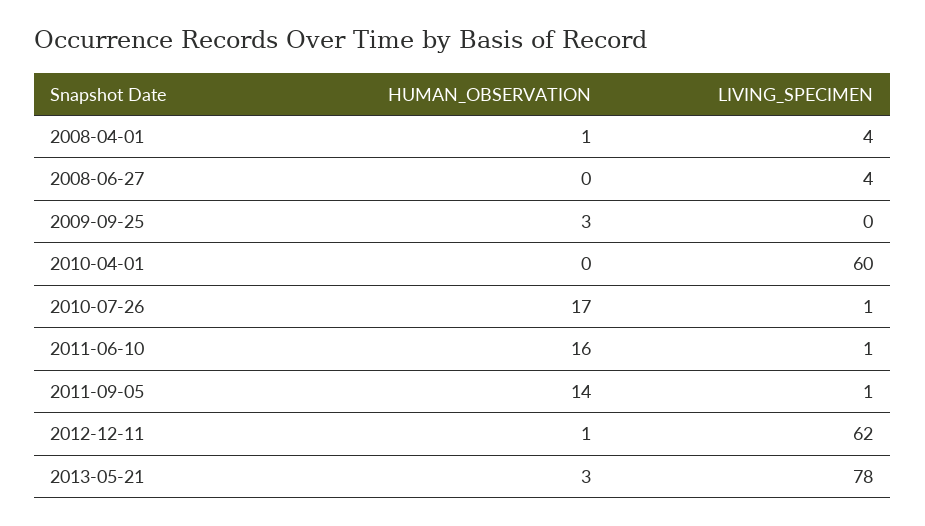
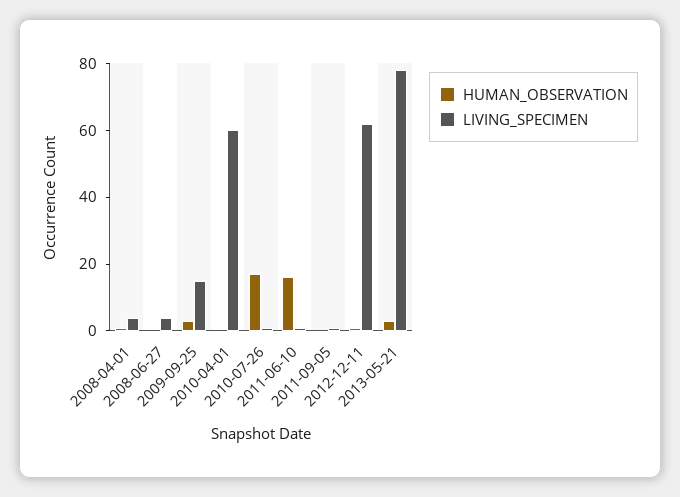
LIVING_SPECIMEN, 2009-09-25: 0 -> 15
HUMAN_OBSERVATION, 2011-09-05: 14 -> 0

